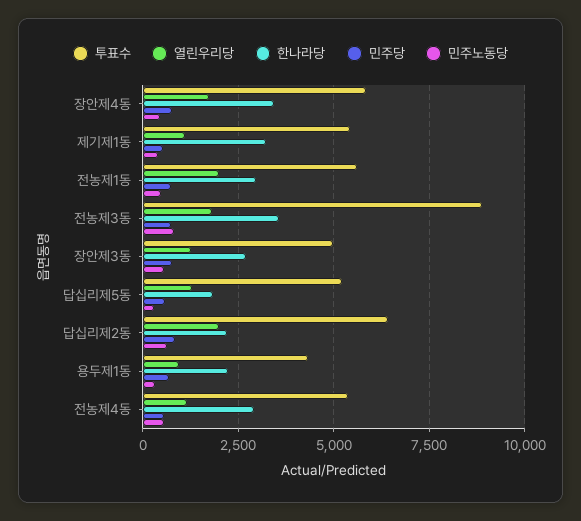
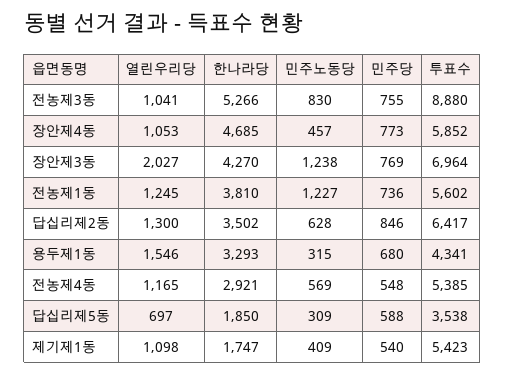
열린우리당, 장안제4동: 1750 -> 1053
한나라당, 장안제4동: 3500 -> 4685
한나라당, 제기제1동: 3250 -> 1747
열린우리당, 전농제1동: 2000 -> 1245
한나라당, 전농제1동: 3000 -> 3810
민주노동당, 전농제1동: 500 -> 1227
열린우리당, 전농제3동: 1750 -> 1041
한나라당, 전농제3동: 3500 -> 5266
투표수, 장안제3동: 5000 -> 6964
열린우리당, 장안제3동: 1250 -> 2027
한나라당, 장안제3동: 2750 -> 4270
민주노동당, 장안제3동: 500 -> 1238
투표수, 답십리제5동: 5250 -> 3538
열린우리당, 답십리제5동: 1250 -> 697
열린우리당, 답십리제2동: 2000 -> 1300
한나라당, 답십리제2동: 2250 -> 3502
열린우리당, 용두제1동: 1000 -> 1546
한나라당, 용두제1동: 2250 -> 3293

